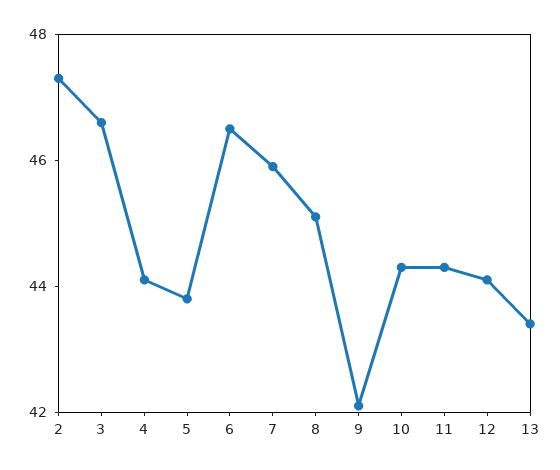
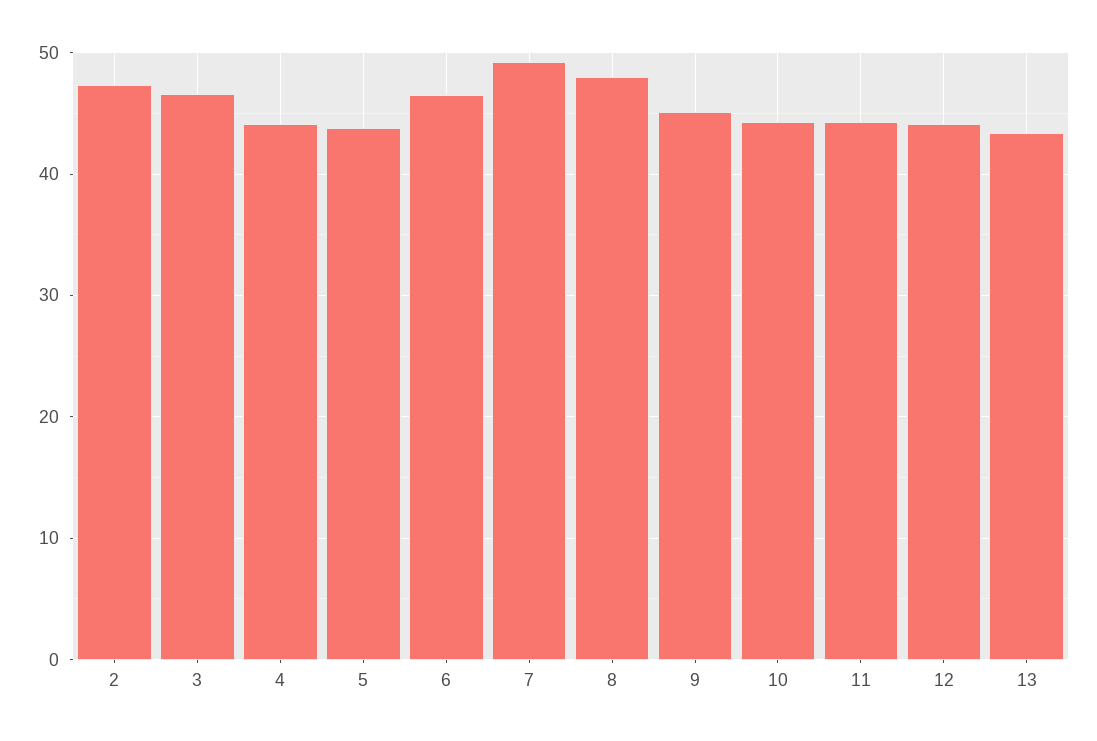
7: 46 -> 49
8: 45 -> 48
9: 42 -> 45

